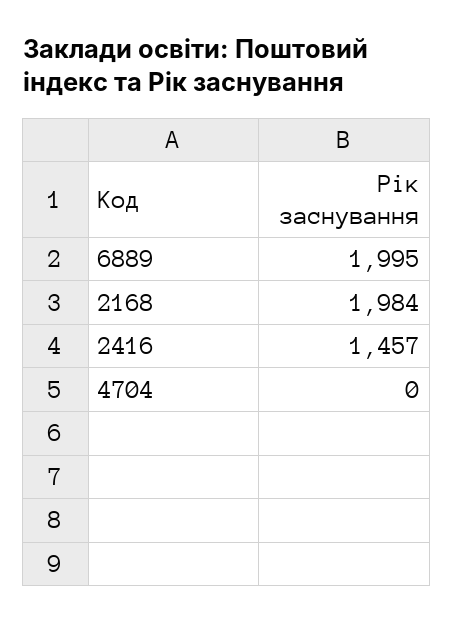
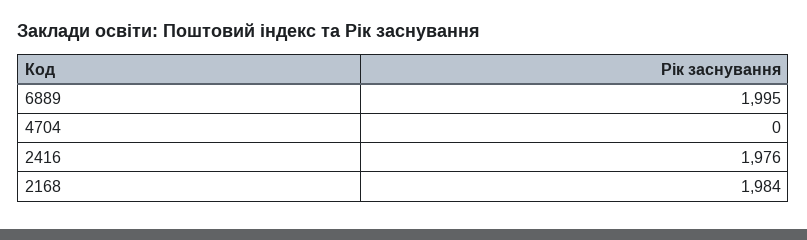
2416: 1457 -> 1976

